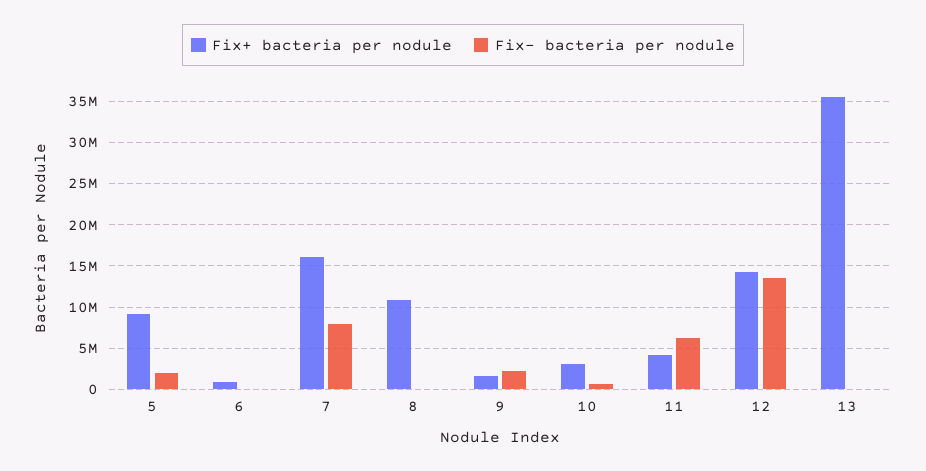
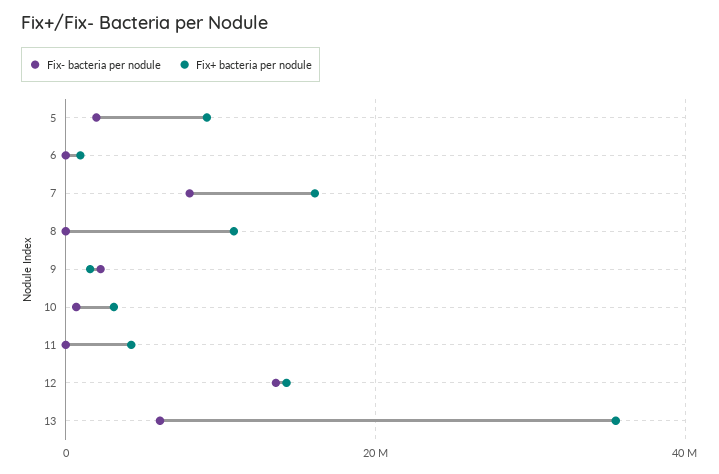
Fix- bacteria per nodule, 11: 6000000 -> 0
Fix- bacteria per nodule, 13: 0 -> 6000000

